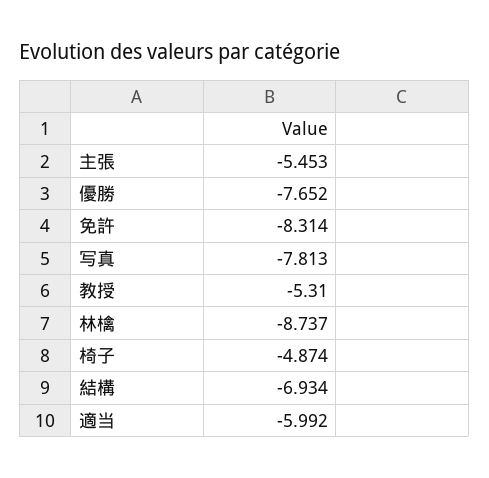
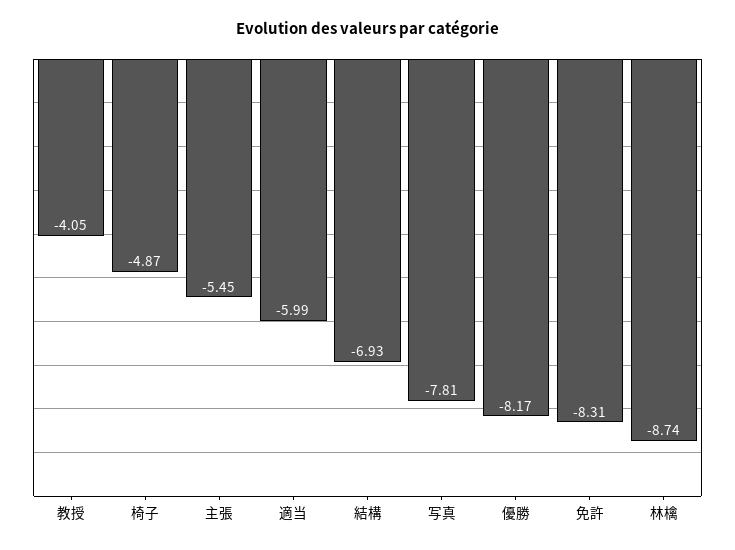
優勝: -7.652 -> -8.17
教授: -5.31 -> -4.05

